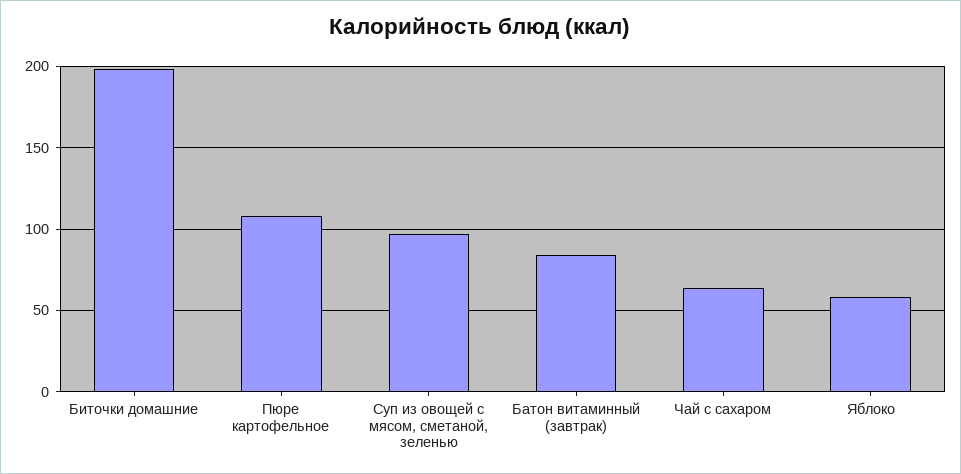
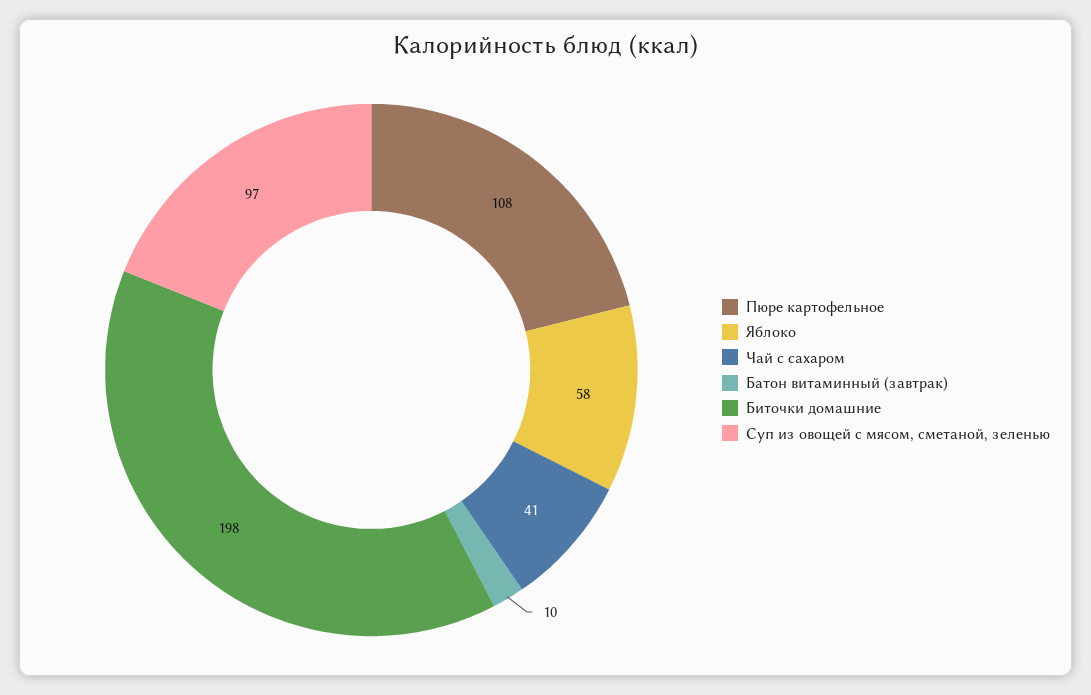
Батон витаминный (завтрак): 85 -> 10
Чай с сахаром: 65 -> 41

